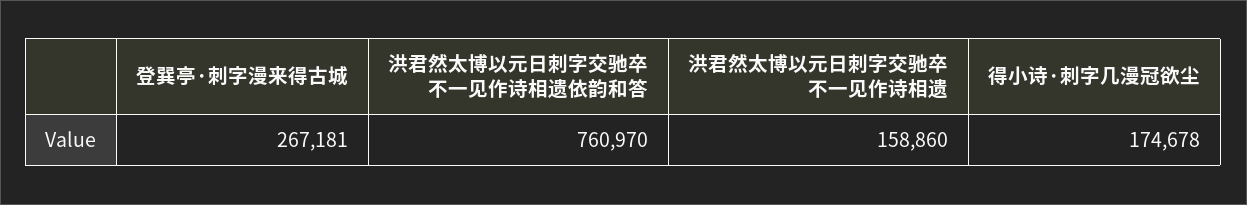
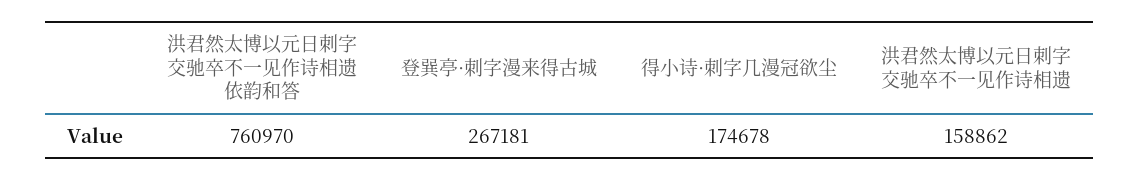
洪君然太博以元日刺字交驰卒不一见作诗相遗: 158860 -> 158862

